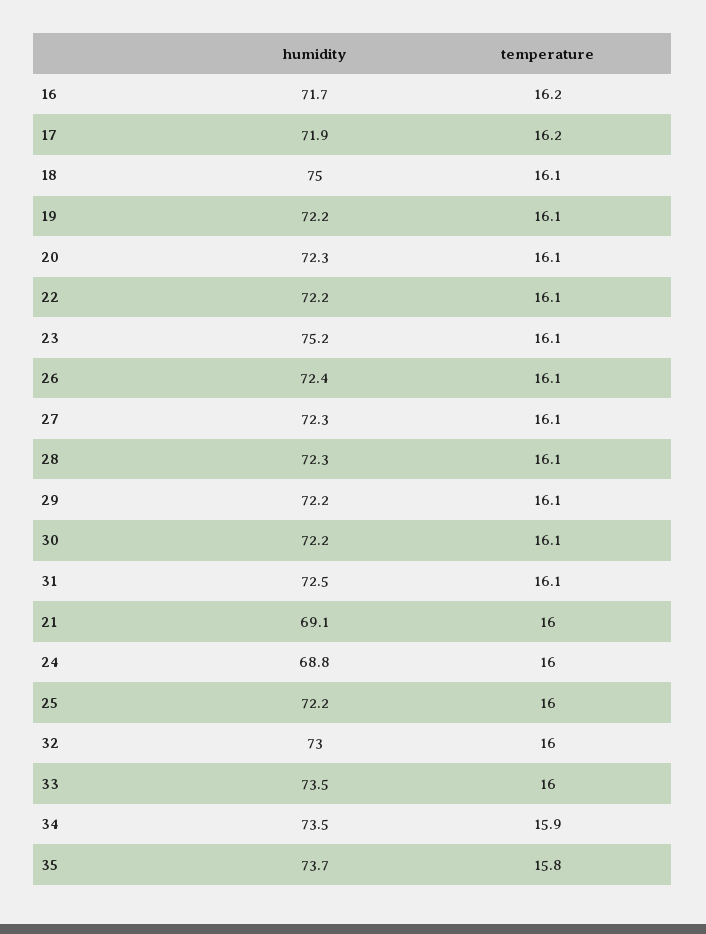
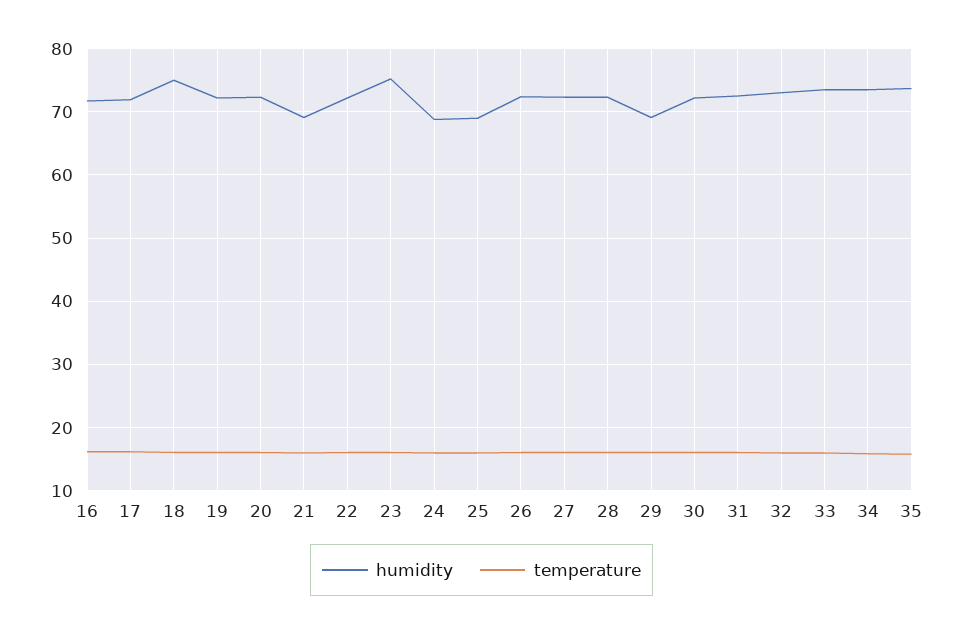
humidity, 29: 72.2 -> 69
humidity, 25: 72.2 -> 69

